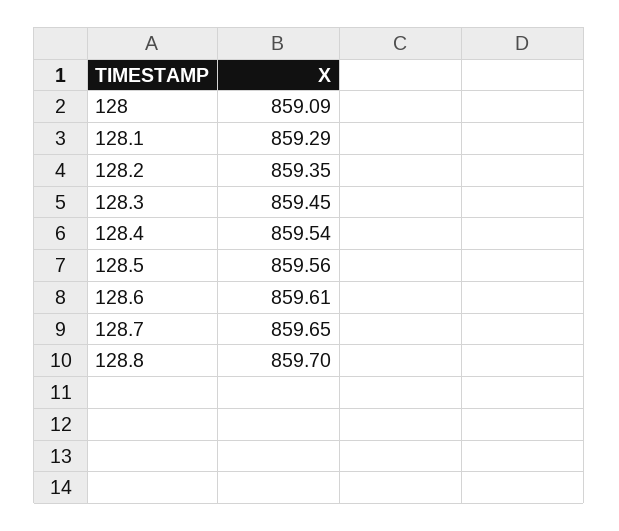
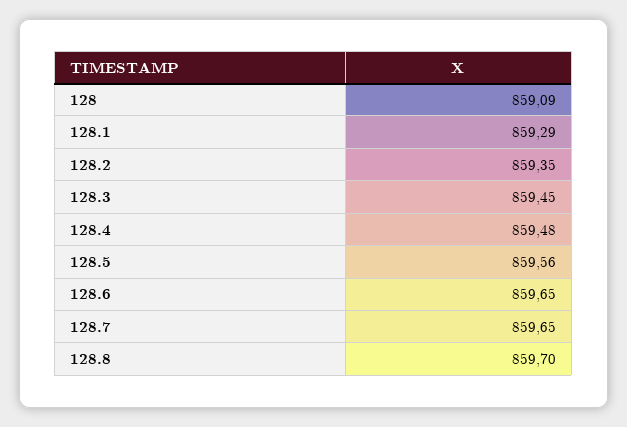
128.4: 859.54 -> 859.48
128.6: 859.61 -> 859.65

